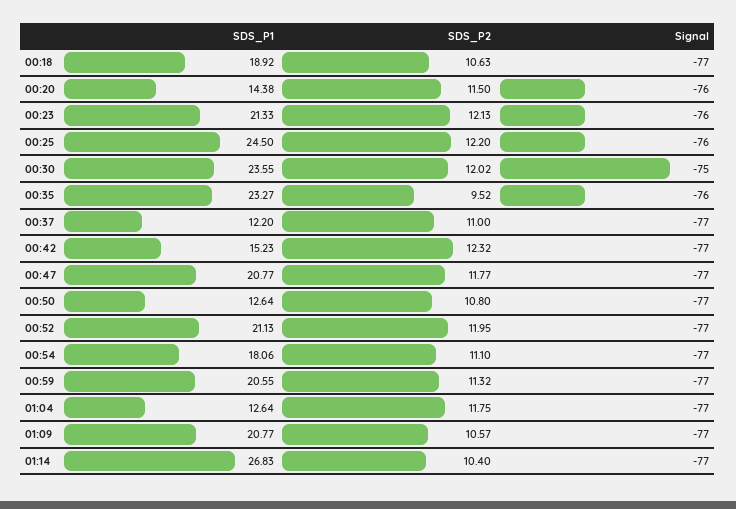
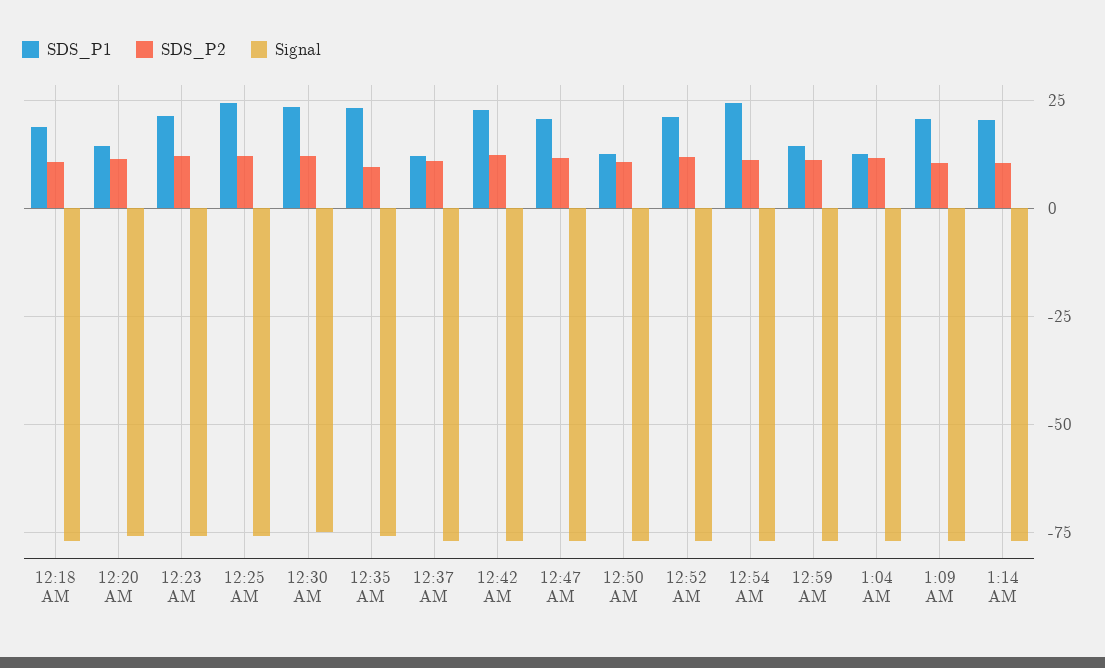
SDS_P1, 00:42: 15.23 -> 22.5
SDS_P1, 00:54: 18.06 -> 25
SDS_P1, 00:59: 20.55 -> 15
SDS_P1, 01:14: 26.83 -> 20

